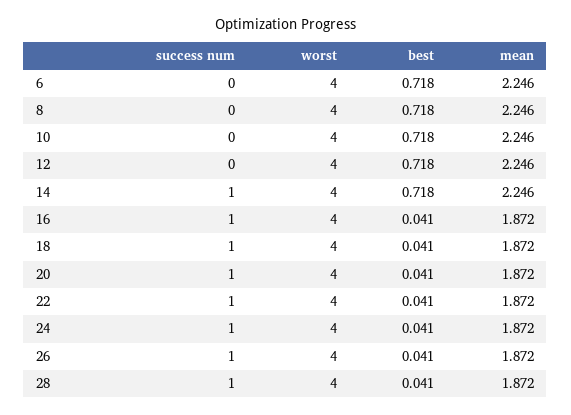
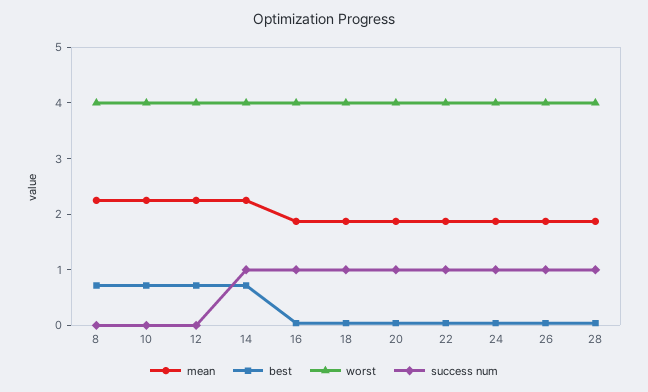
success num, 6: 0 -> none
worst, 6: 4 -> none
best, 6: 0.718 -> none
mean, 6: 2.246 -> none

